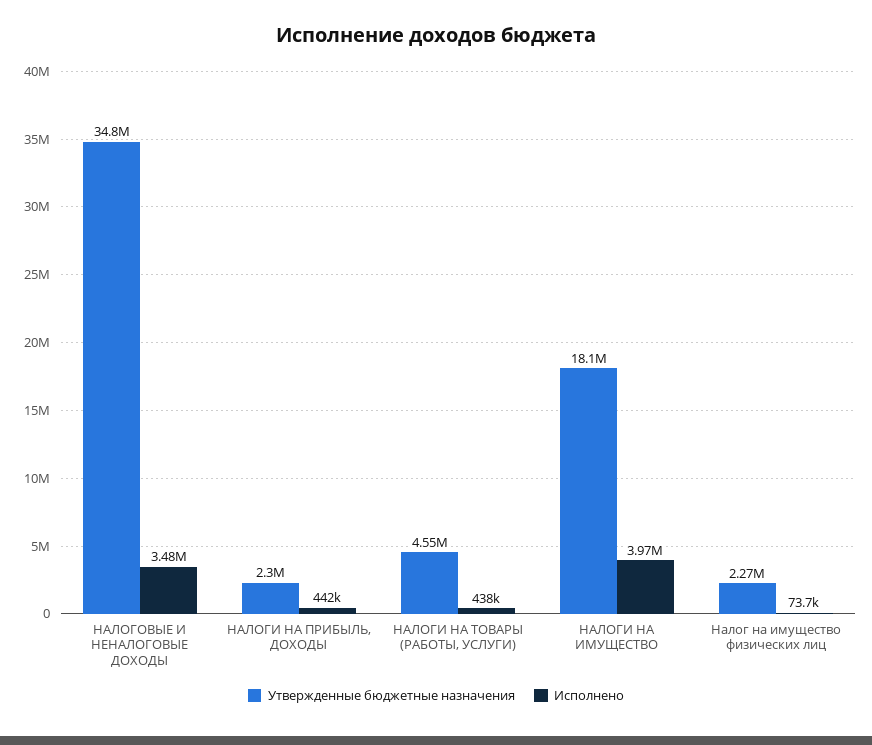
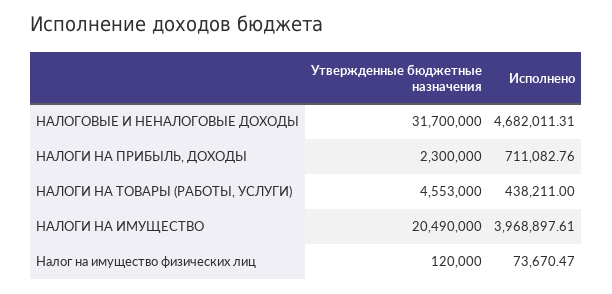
Утвержденные бюджетные назначения, НАЛОГОВЫЕ И НЕНАЛОГОВЫЕ ДОХОДЫ: 34800000 -> 31700000
Исполнено, НАЛОГОВЫЕ И НЕНАЛОГОВЫЕ ДОХОДЫ: 3480000 -> 4682011.31
Исполнено, НАЛОГИ НА ПРИБЫЛЬ, ДОХОДЫ: 442000 -> 711082.76
Утвержденные бюджетные назначения, НАЛОГИ НА ИМУЩЕСТВО: 18100000 -> 20490000
Утвержденные бюджетные назначения, Налог на имущество физических лиц: 2270000 -> 120000

